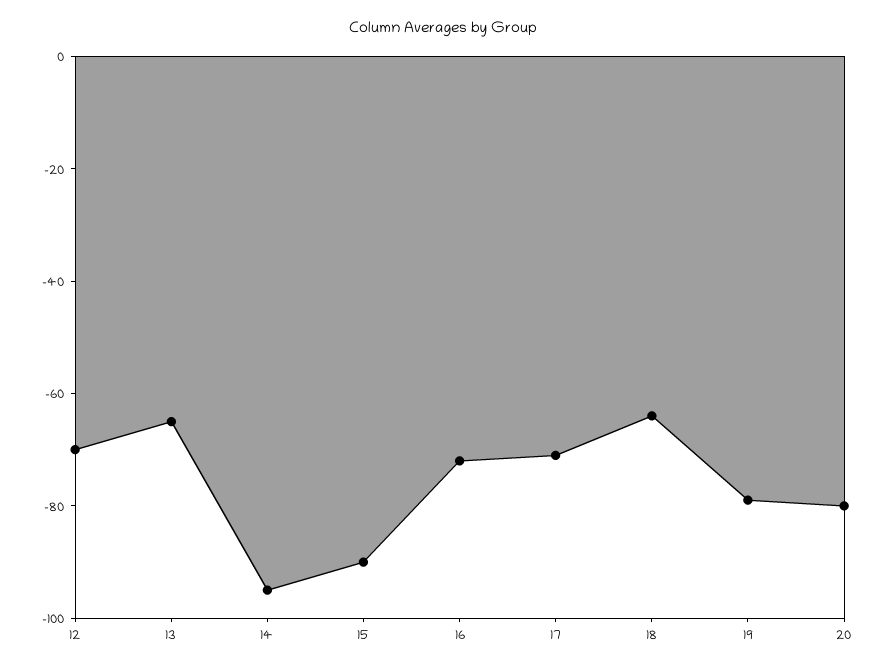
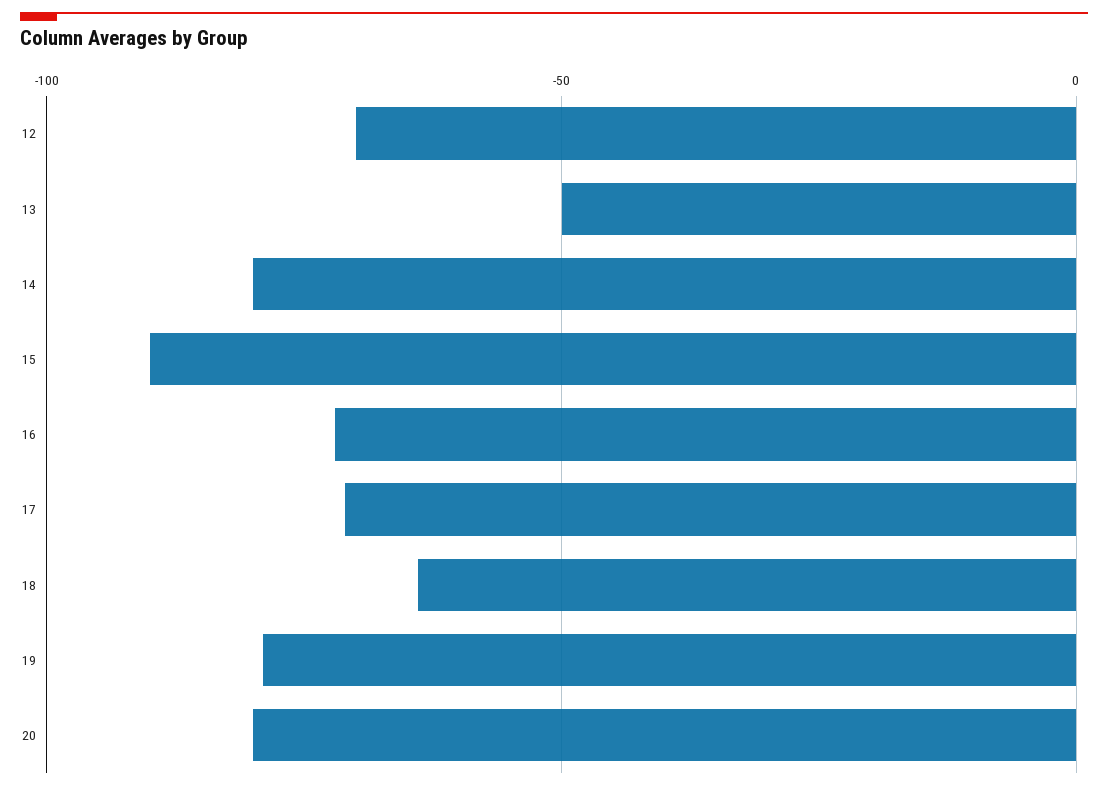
13: -65 -> -50
14: -95 -> -80

